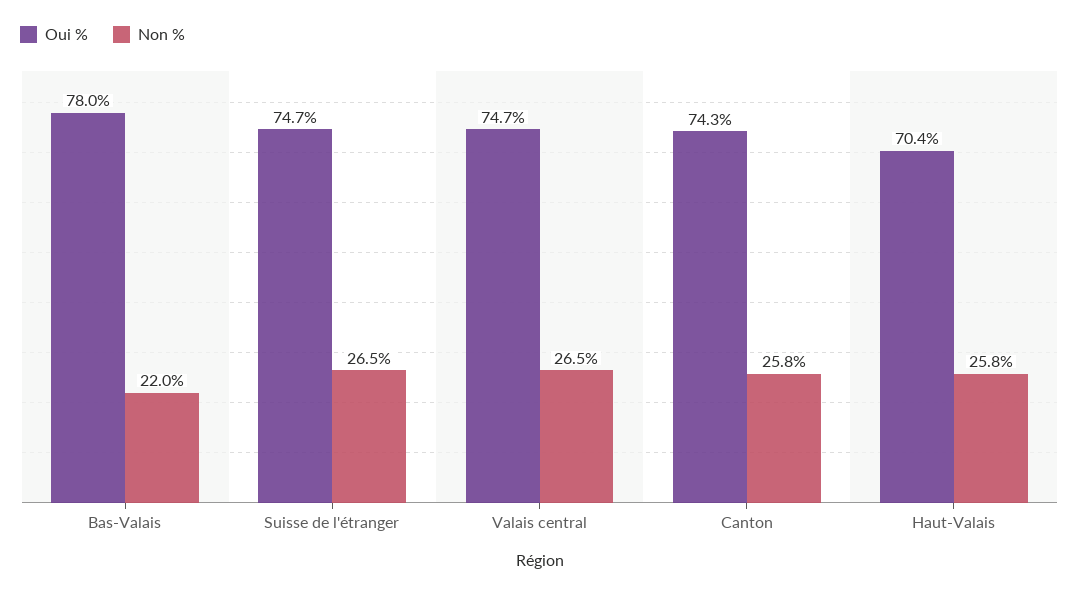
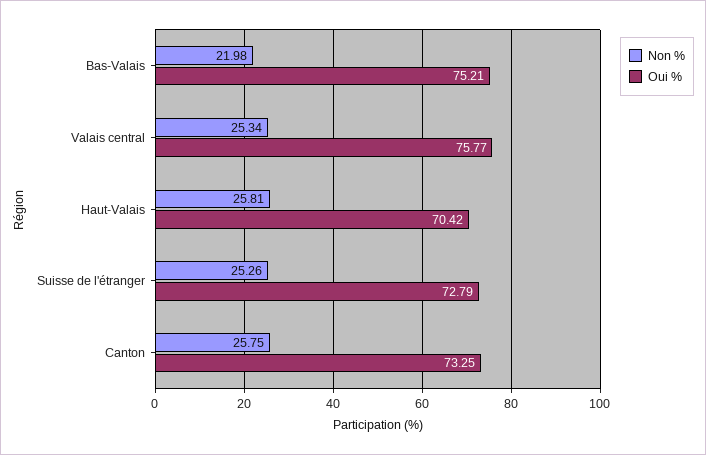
Oui %, Bas-Valais: 78 -> 75.21
Oui %, Suisse de l'étranger: 74.7 -> 72.79
Non %, Suisse de l'étranger: 26.5 -> 25.26
Oui %, Valais central: 74.7 -> 75.77
Non %, Valais central: 26.5 -> 25.34
Oui %, Canton: 74.3 -> 73.25

